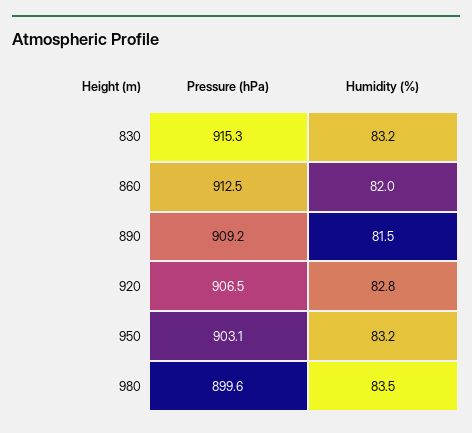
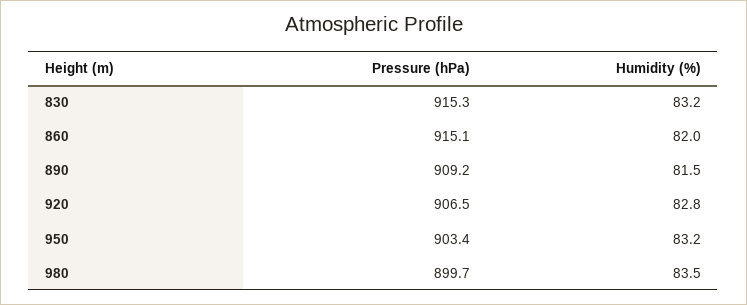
Pressure (hPa), 860: 912.5 -> 915.1
Pressure (hPa), 950: 903.1 -> 903.4
Pressure (hPa), 980: 899.6 -> 899.7

